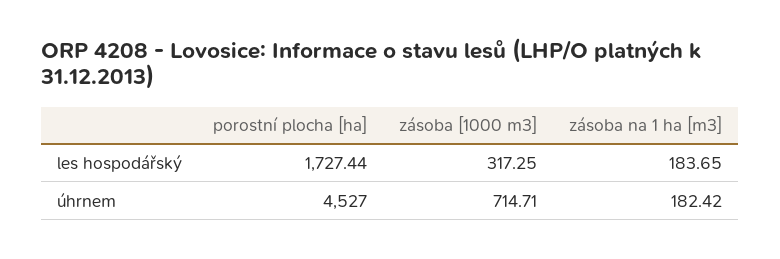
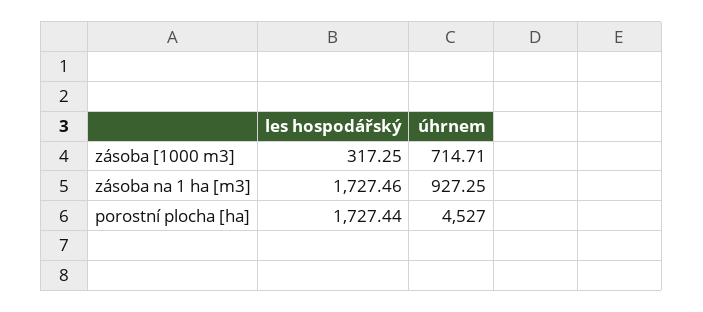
zásoba na 1 ha [m3], les hospodářský: 183.65 -> 1727.46
zásoba na 1 ha [m3], úhrnem: 182.42 -> 927.25

